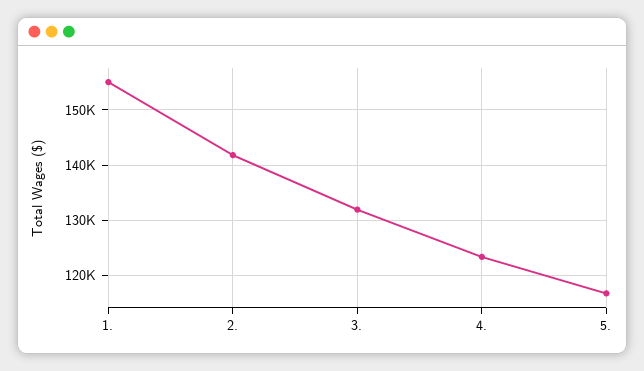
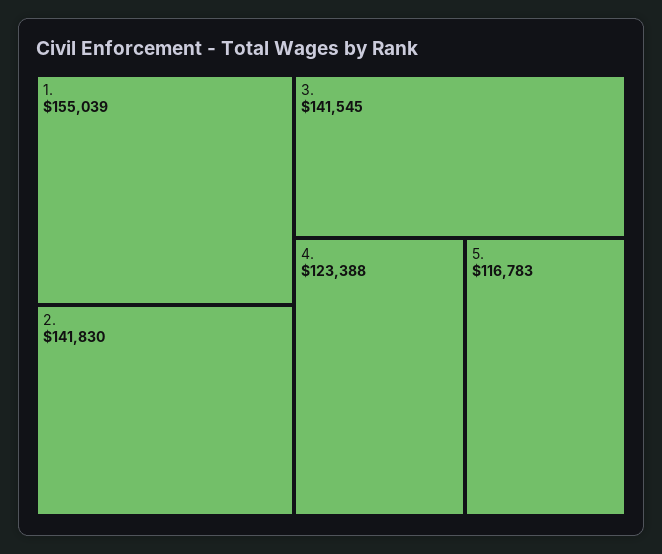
3.: 132000 -> 141545

